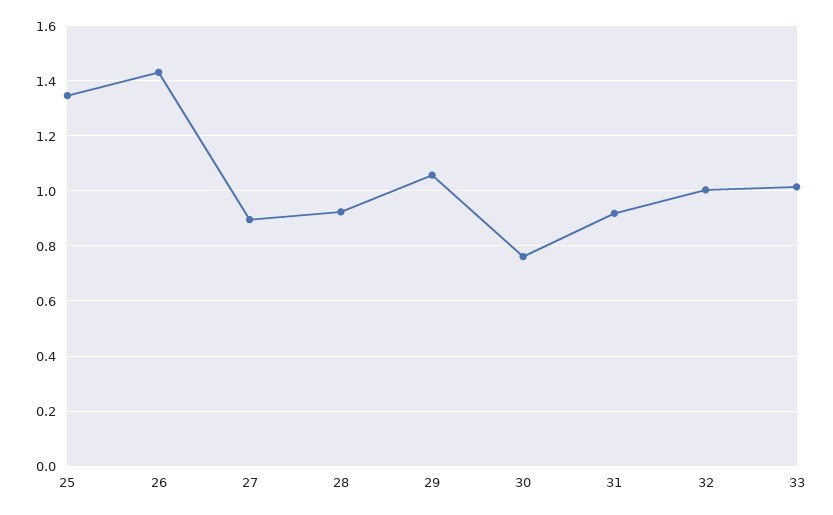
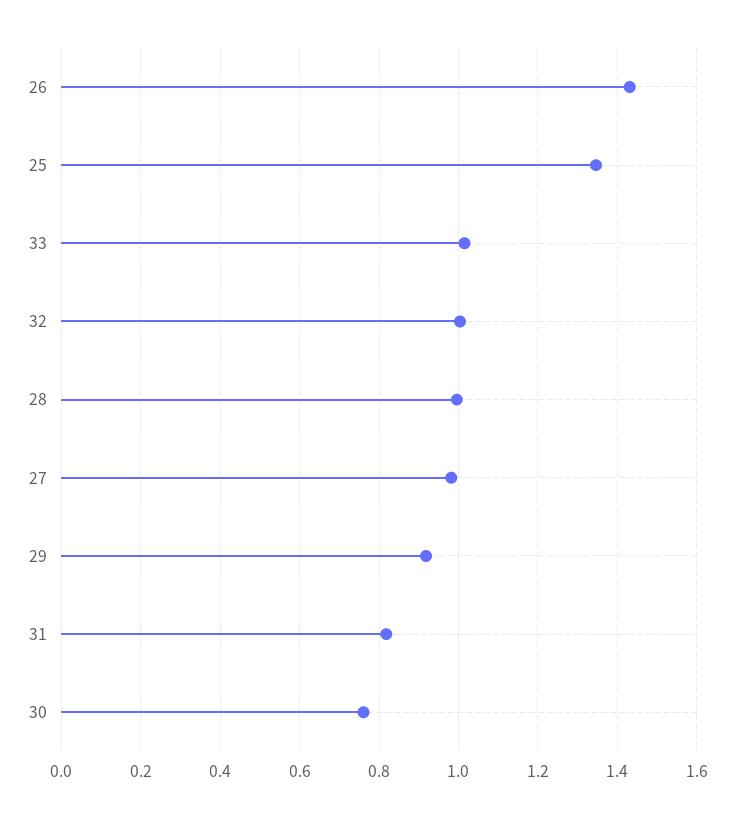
27: 0.9 -> 0.98
28: 0.925 -> 1
29: 1.05 -> 0.92
31: 0.925 -> 0.82

